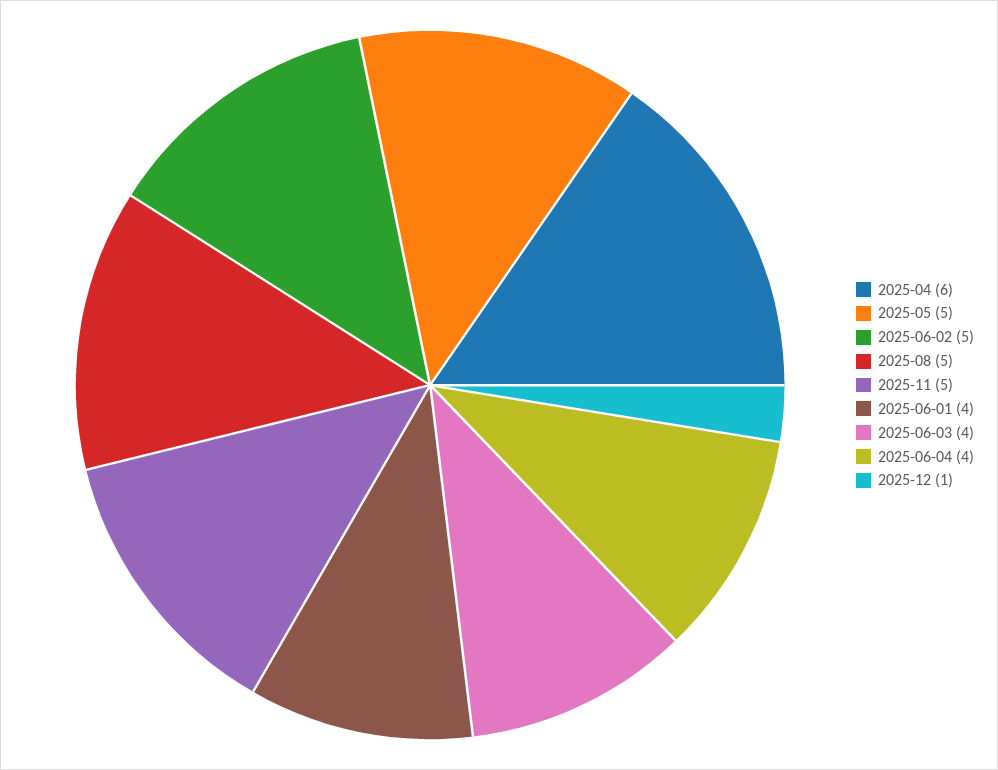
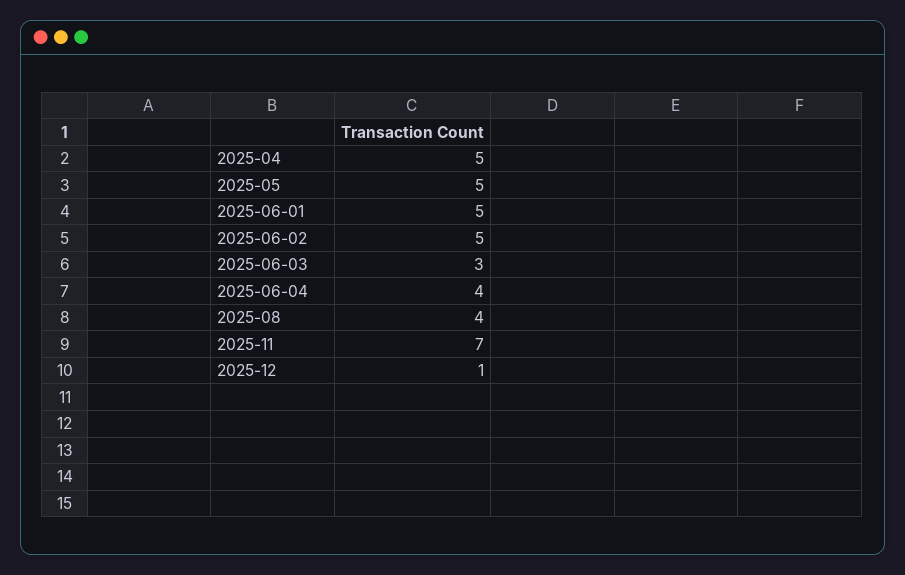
2025-04: 6 -> 5
2025-08: 5 -> 4
2025-11: 5 -> 7
2025-06-01: 4 -> 5
2025-06-03: 4 -> 3

